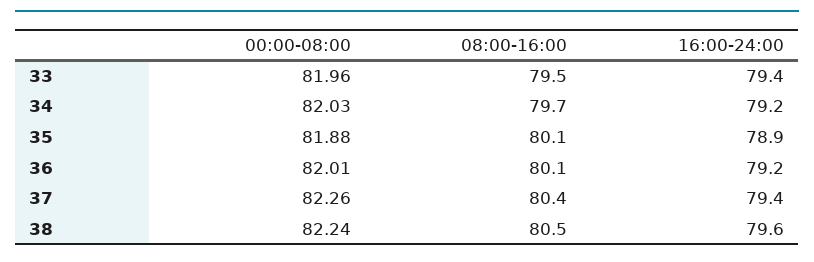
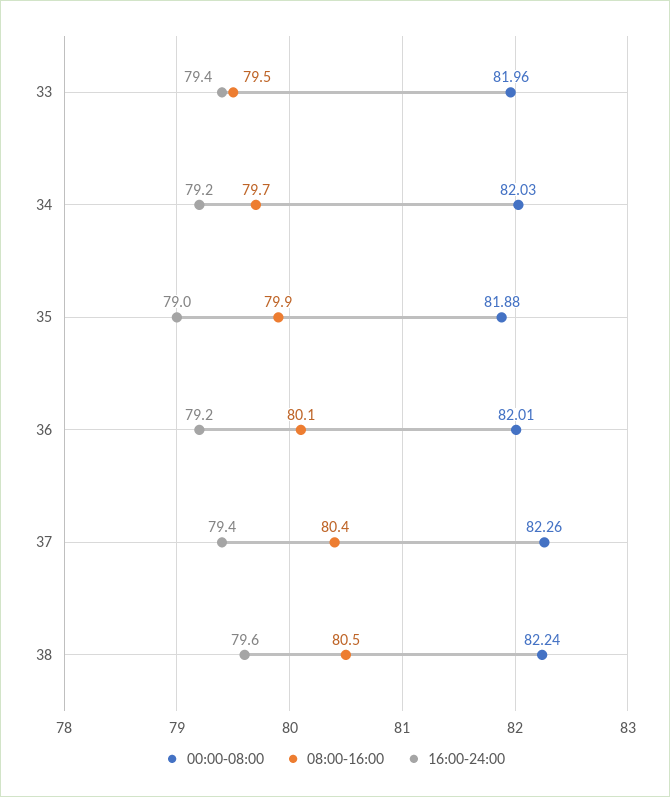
08:00-16:00, 35: 80.1 -> 79.9
16:00-24:00, 35: 78.9 -> 79

